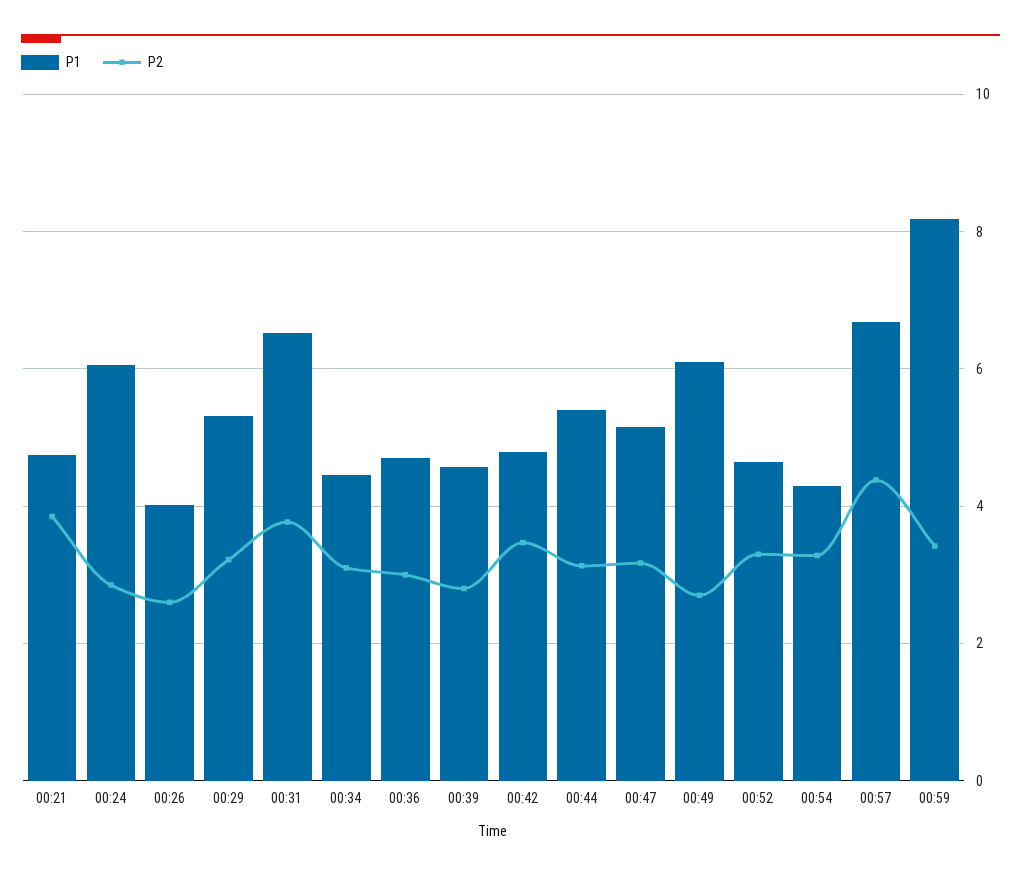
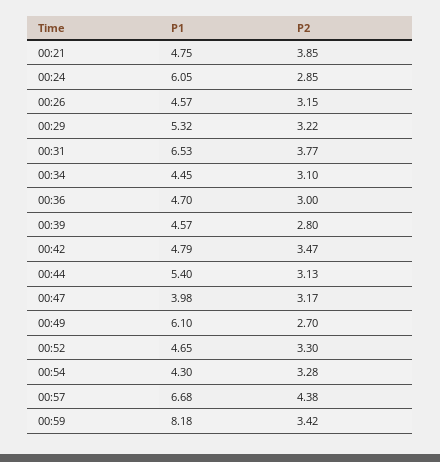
P1, 00:26: 4 -> 4.57
P2, 00:26: 2.6 -> 3.15
P1, 00:47: 5.2 -> 3.98

